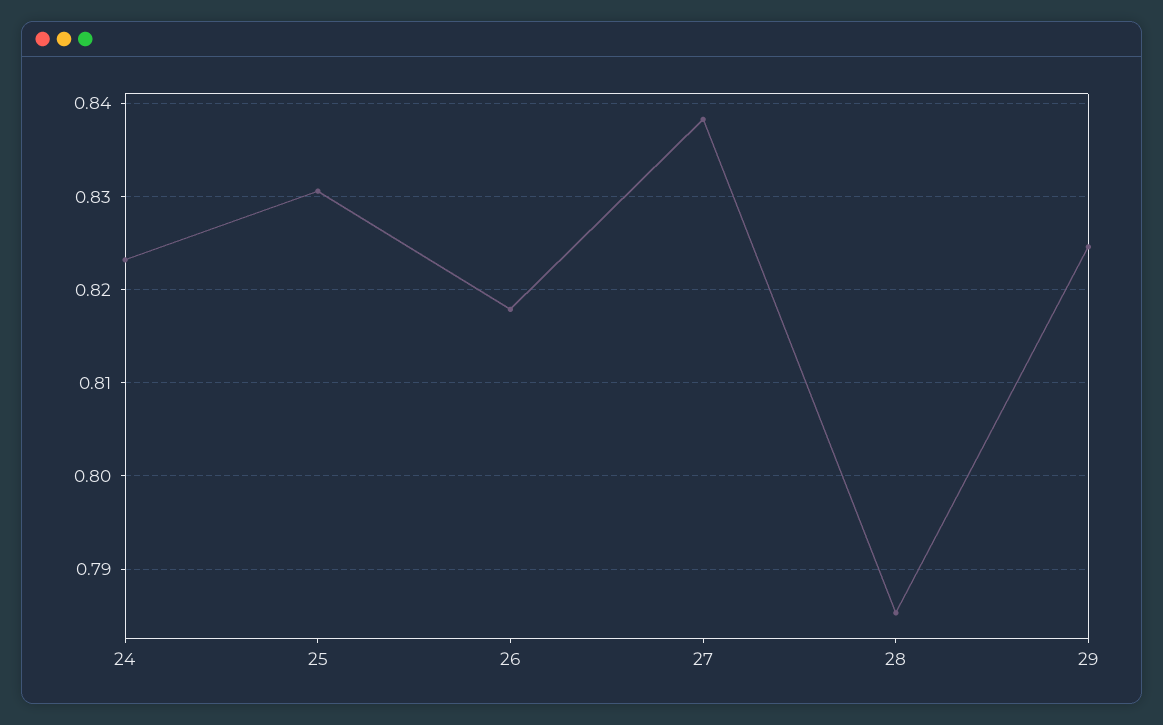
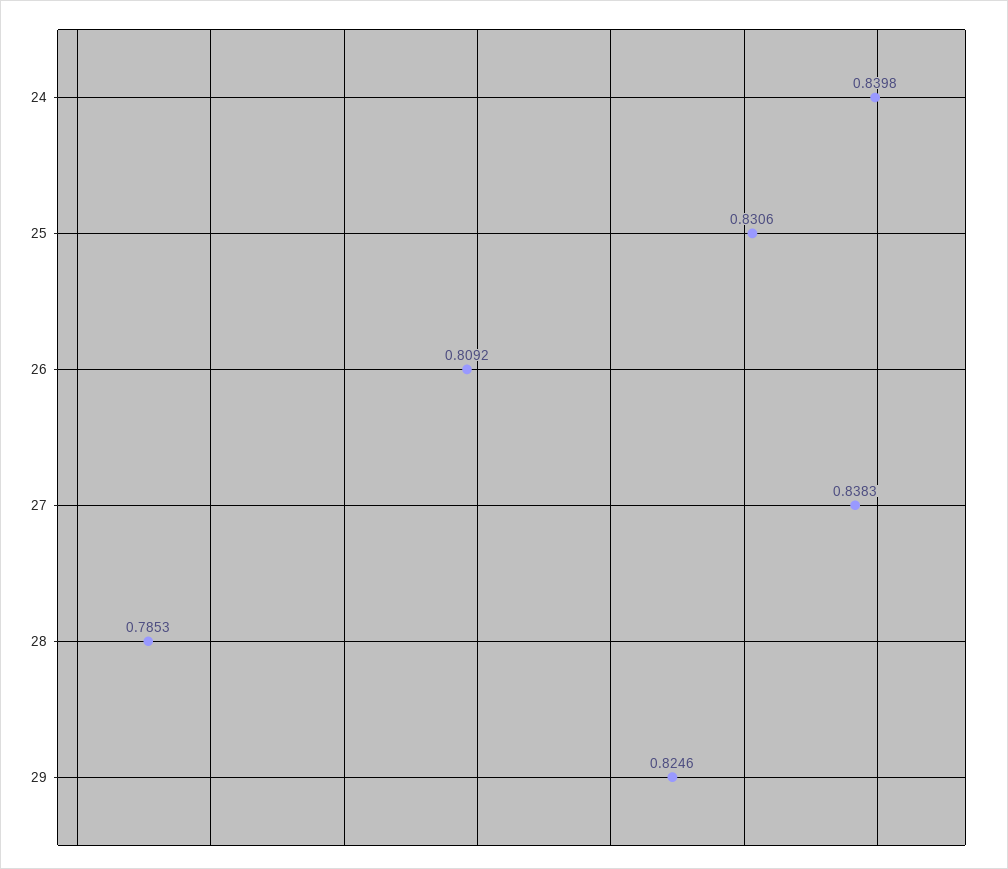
24: 0.823 -> 0.8398
26: 0.818 -> 0.8092

